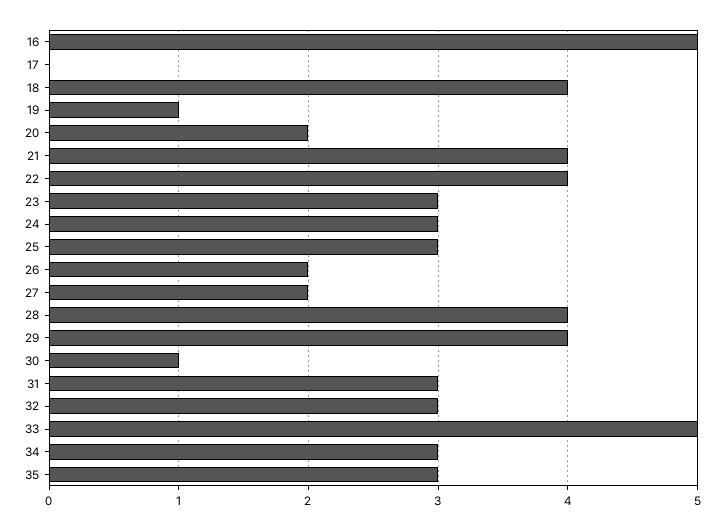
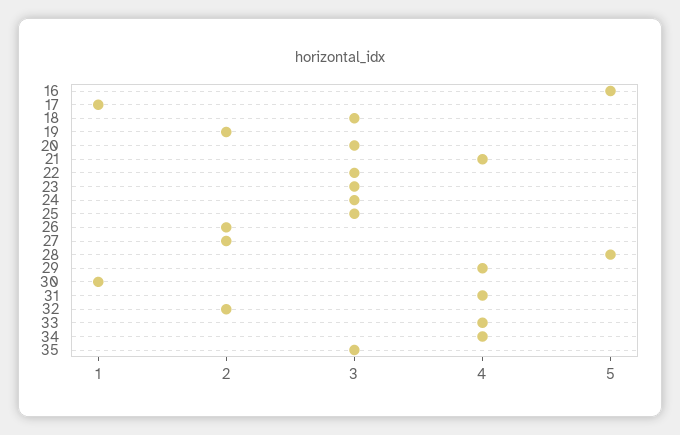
17: 0 -> 1
18: 4 -> 3
19: 1 -> 2
20: 2 -> 3
22: 4 -> 3
28: 4 -> 5
31: 3 -> 4
32: 3 -> 2
33: 5 -> 4
34: 3 -> 4

